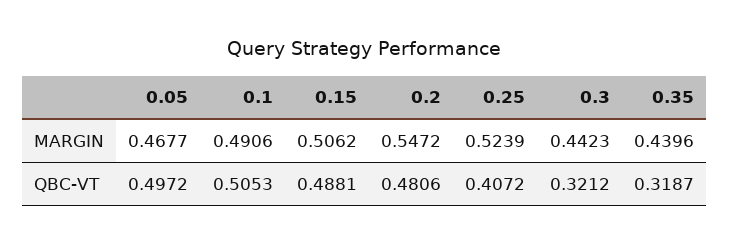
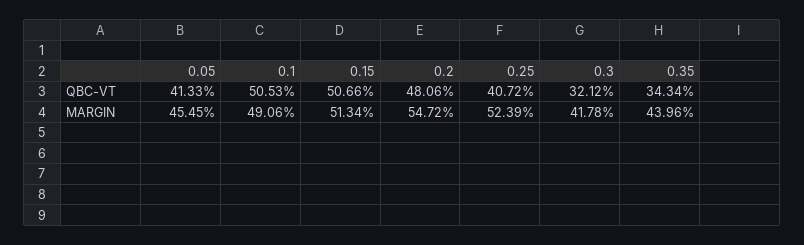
0.05, MARGIN: 0.4677 -> 0.4545
0.15, MARGIN: 0.5062 -> 0.5134
0.3, MARGIN: 0.4423 -> 0.4178
0.05, QBC-VT: 0.4972 -> 0.4133
0.15, QBC-VT: 0.4881 -> 0.5066
0.35, QBC-VT: 0.3187 -> 0.3434

